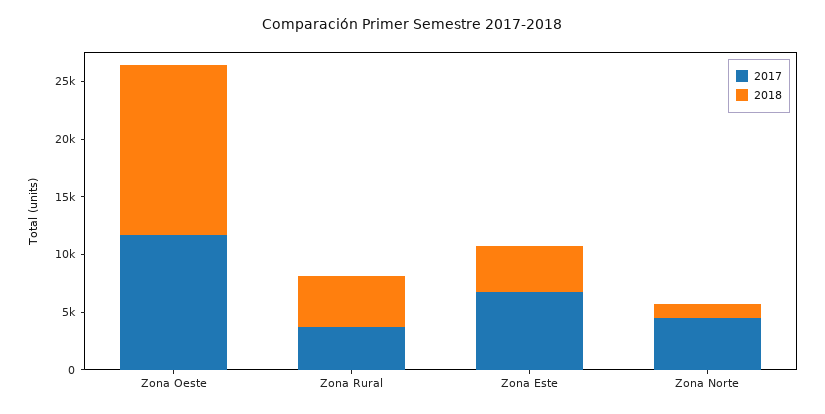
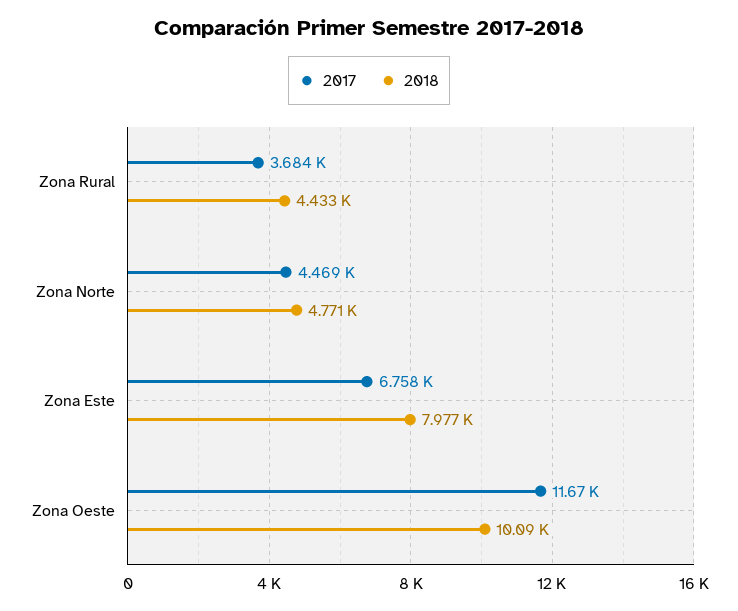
2018, Zona Oeste: 15000 -> 10090
2018, Zona Este: 4000 -> 7977
2018, Zona Norte: 1000 -> 4771

